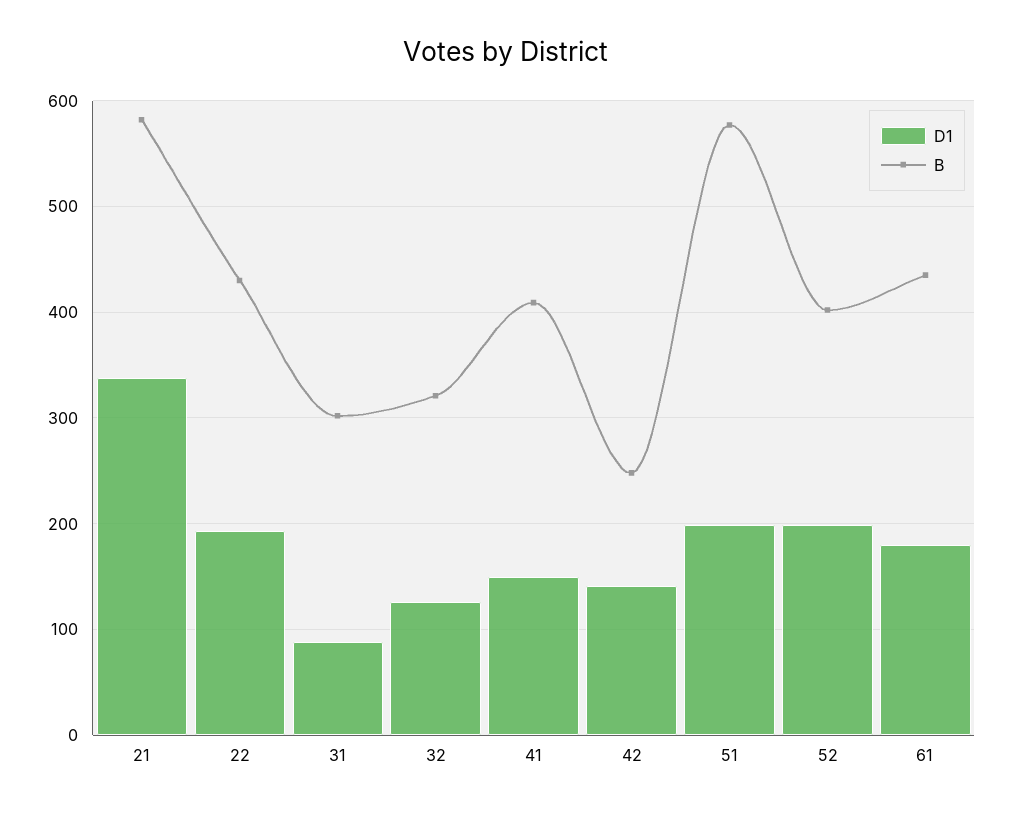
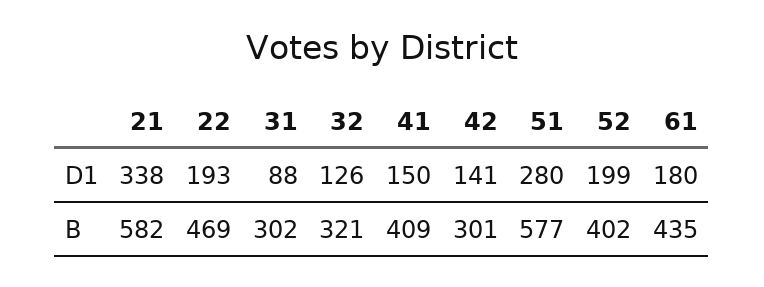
B, 22: 430 -> 469
B, 42: 250 -> 301
D1, 51: 200 -> 280

